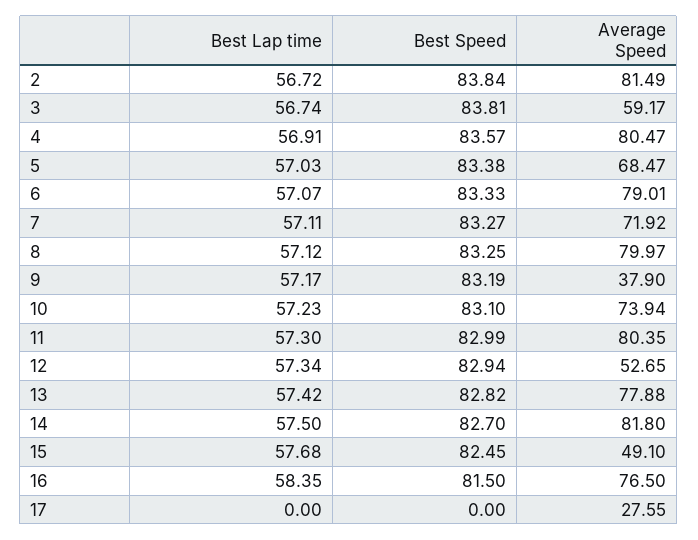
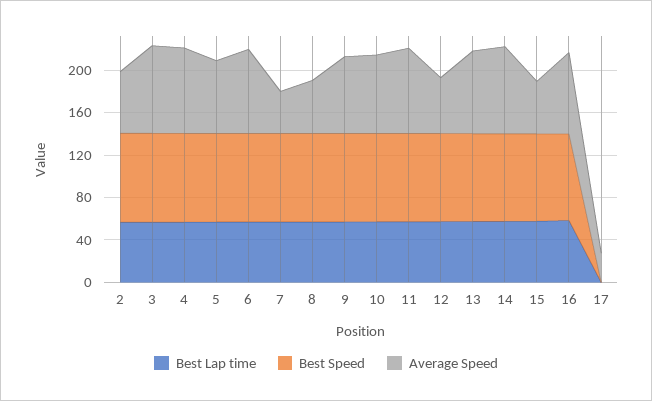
Average Speed, 2: 81.49 -> 60
Average Speed, 3: 59.17 -> 80
Average Speed, 7: 71.92 -> 40
Average Speed, 8: 79.97 -> 50
Average Speed, 9: 37.9 -> 70

